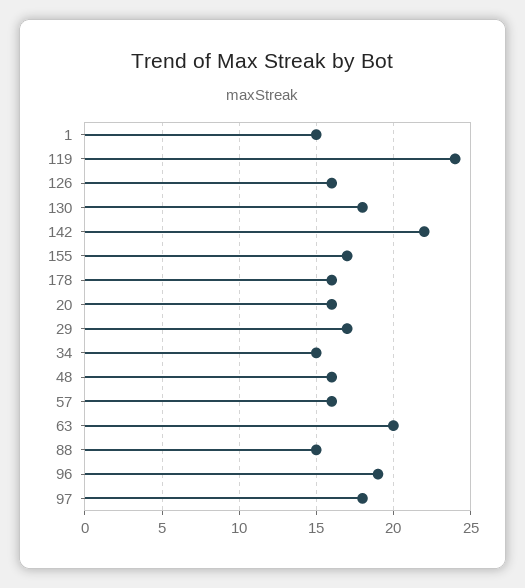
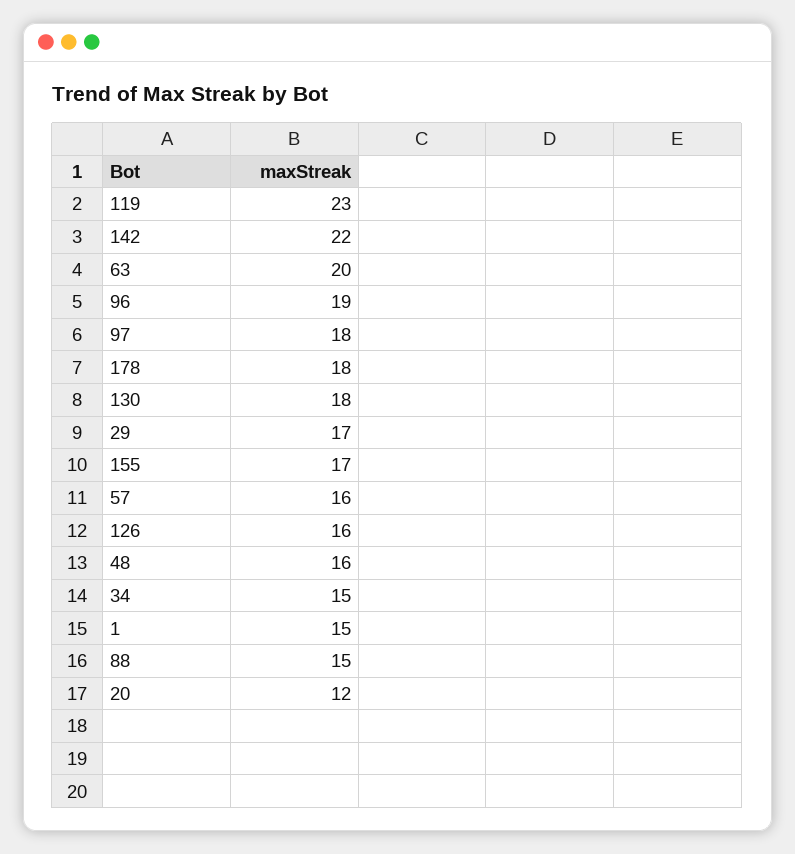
119: 24 -> 23
178: 16 -> 18
20: 16 -> 12

